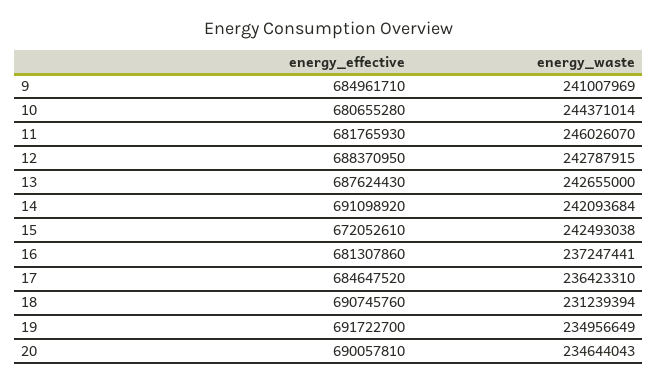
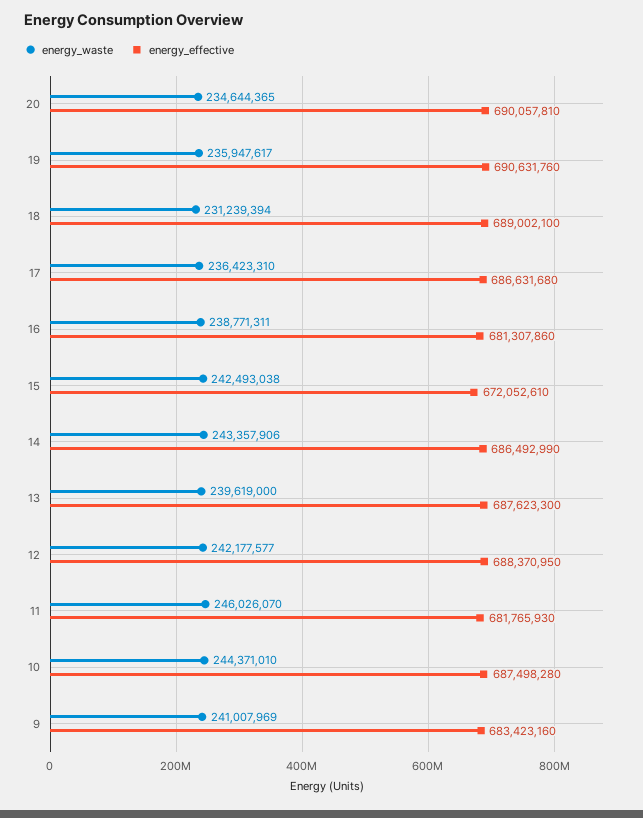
energy_effective, 9: 684961710 -> 683423160
energy_effective, 10: 680655280 -> 687498280
energy_waste, 10: 244371014 -> 244371010
energy_waste, 12: 242787915 -> 242177577
energy_effective, 13: 687624430 -> 687623300
energy_waste, 13: 242655000 -> 239619000
energy_effective, 14: 691098920 -> 686492990
energy_waste, 14: 242093684 -> 243357906
energy_waste, 16: 237247441 -> 238771311
energy_effective, 17: 684647520 -> 686631680
energy_effective, 18: 690745760 -> 689002100
energy_effective, 19: 691722700 -> 690631760
energy_waste, 19: 234956649 -> 235947617
energy_waste, 20: 234644043 -> 234644365

